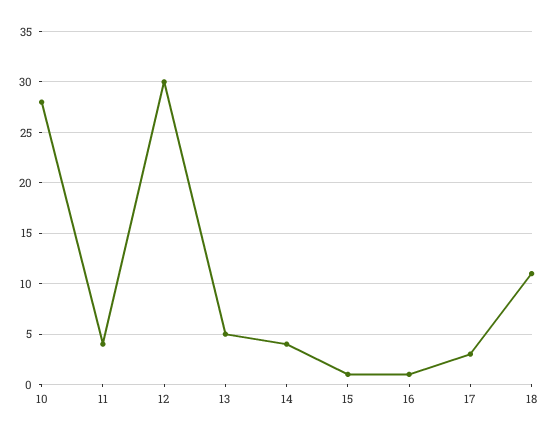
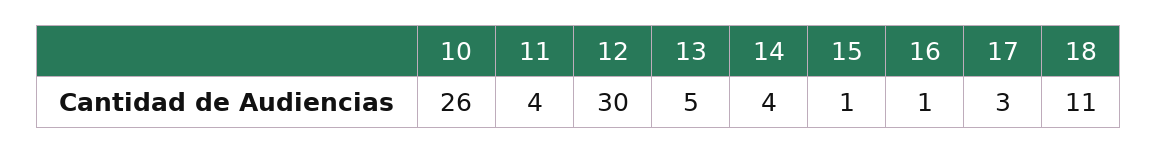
10: 28 -> 26

